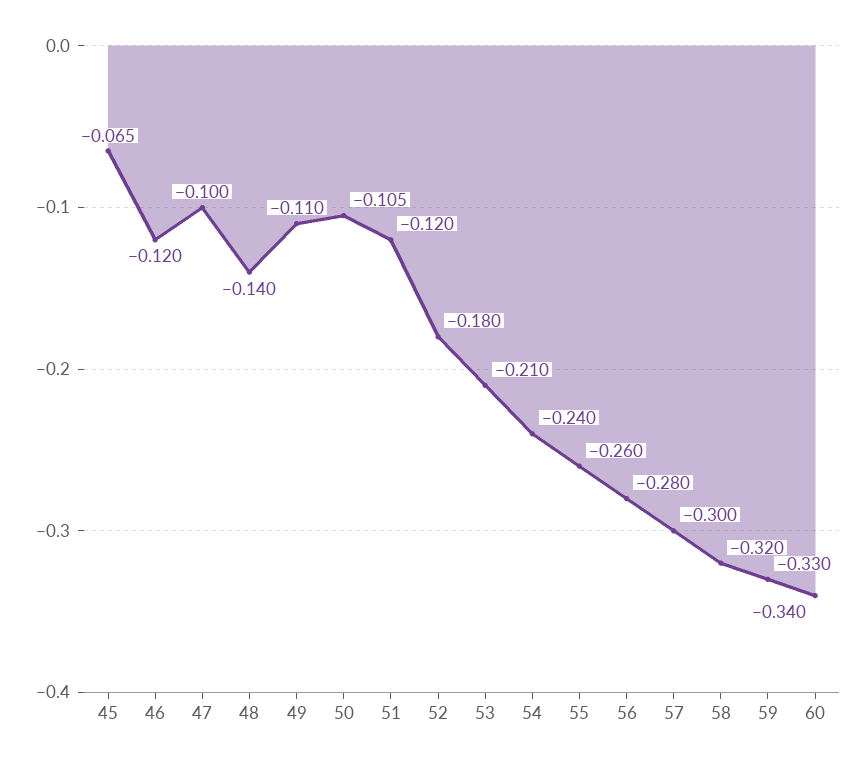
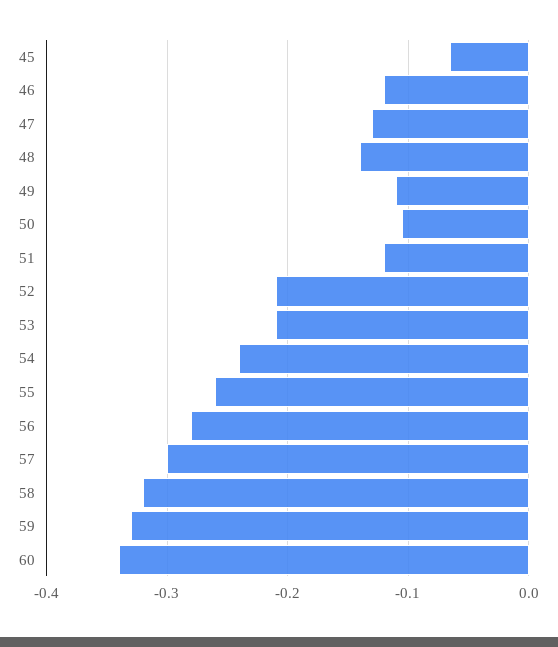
47: -0.1 -> -0.13
52: -0.18 -> -0.21

